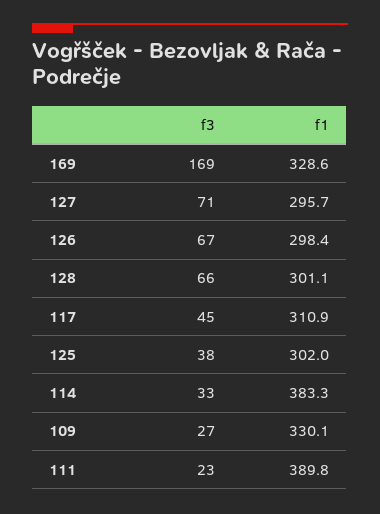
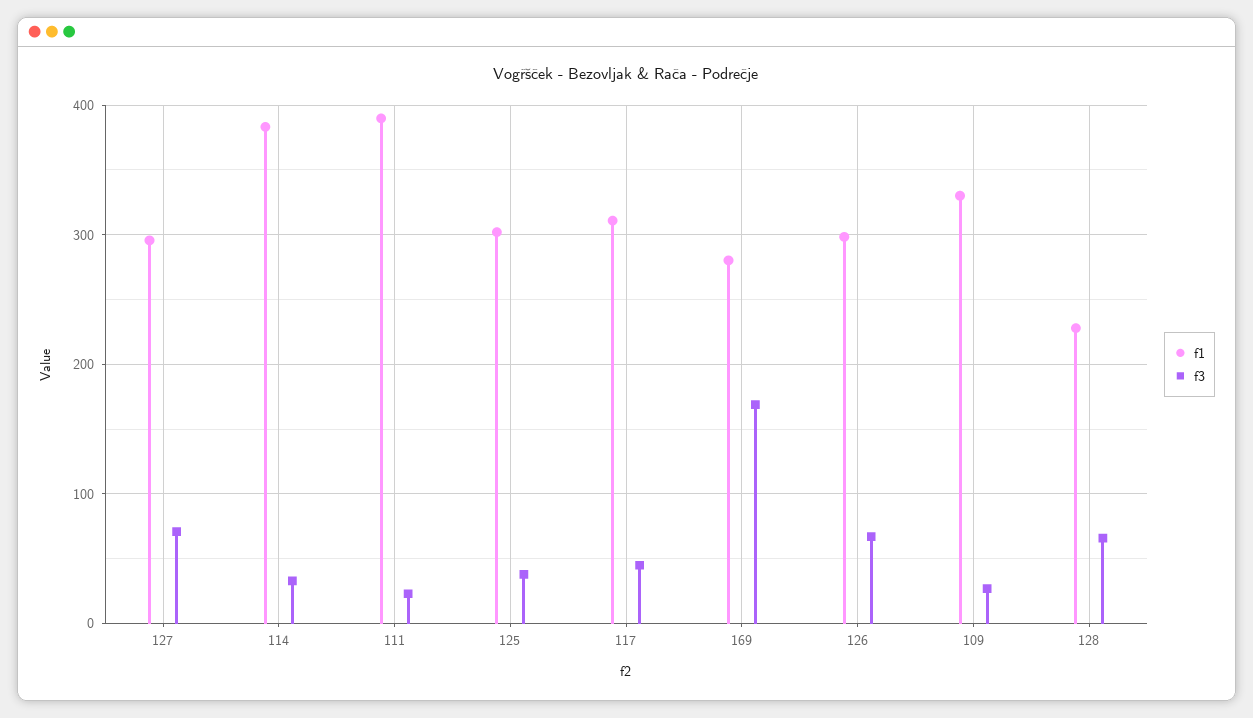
f1, 169: 328.6 -> 280
f1, 128: 301.1 -> 230

